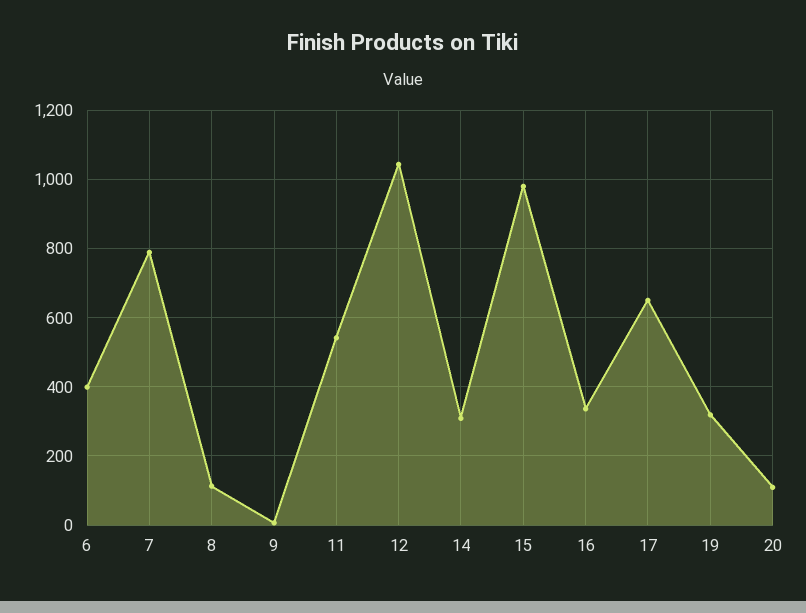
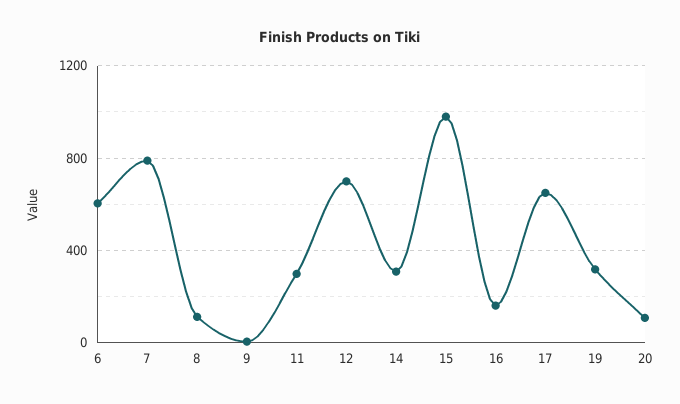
6: 400 -> 600
11: 540 -> 300
12: 1040 -> 700
16: 340 -> 150

